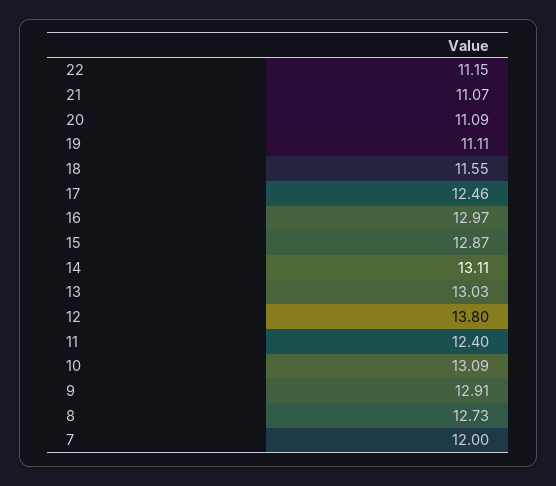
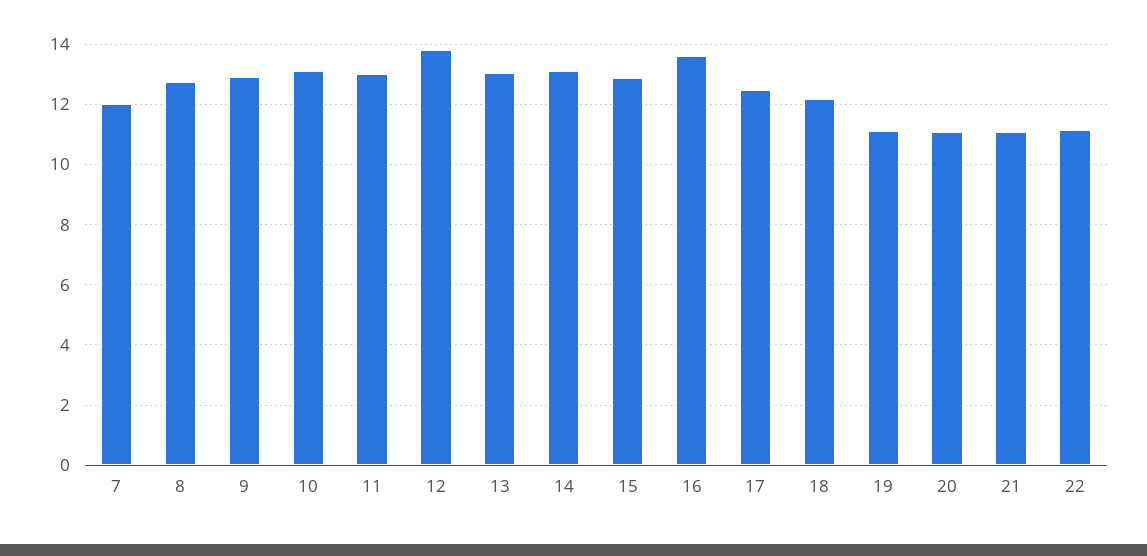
18: 11.55 -> 12.2
16: 12.97 -> 13.6
11: 12.4 -> 13

